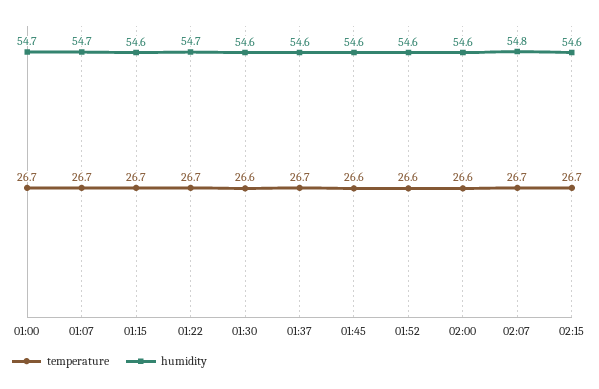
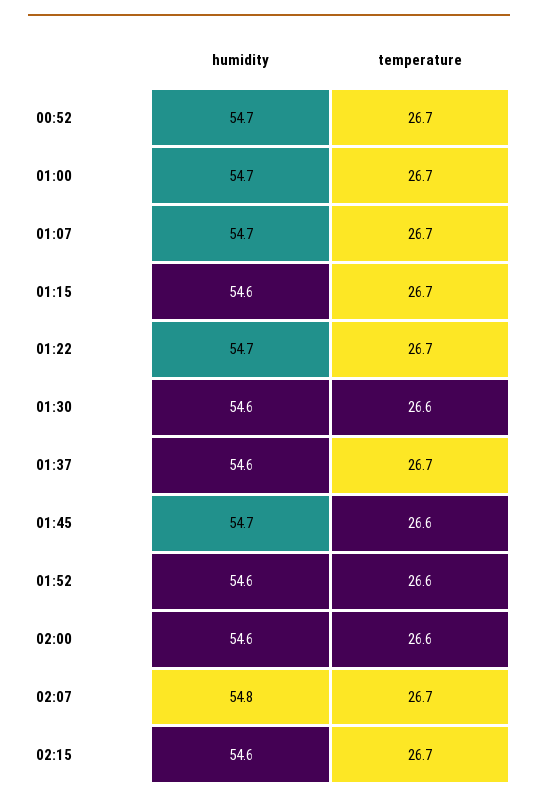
humidity, 01:45: 54.6 -> 54.7
humidity, 00:52: none -> 54.7
temperature, 00:52: none -> 26.7

